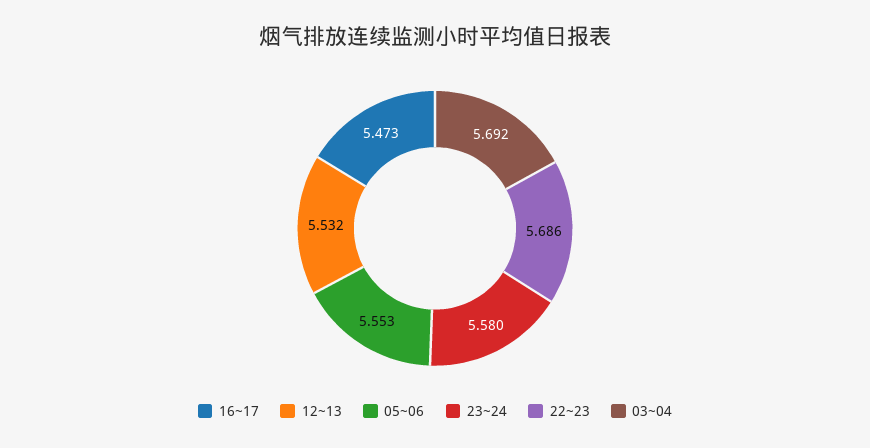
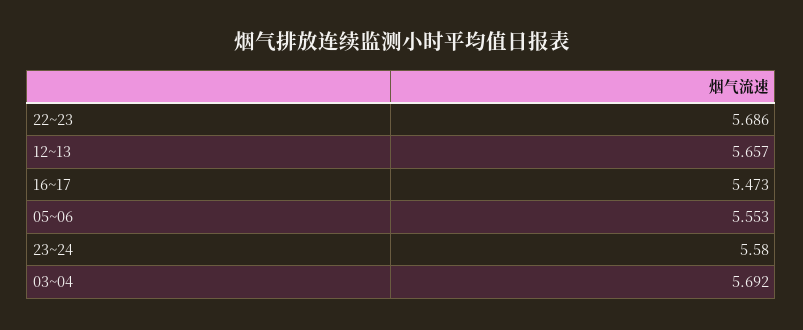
12~13: 5.532 -> 5.657

